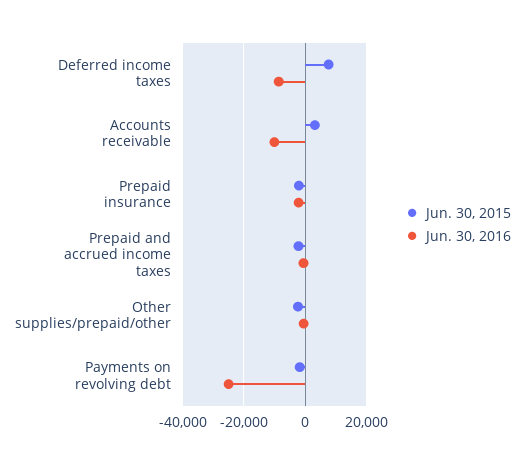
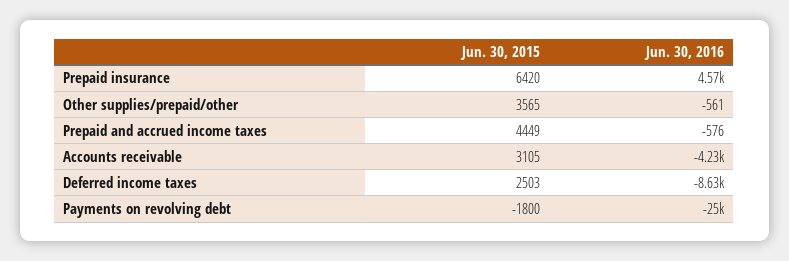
Jun. 30, 2015, Deferred income taxes: 8000 -> 2503
Jun. 30, 2016, Accounts receivable: -10000 -> -4230
Jun. 30, 2015, Prepaid insurance: -2000 -> 6420
Jun. 30, 2016, Prepaid insurance: -2000 -> 4570
Jun. 30, 2015, Prepaid and accrued income taxes: -2000 -> 4449
Jun. 30, 2015, Other supplies/prepaid/other: -2000 -> 3565

